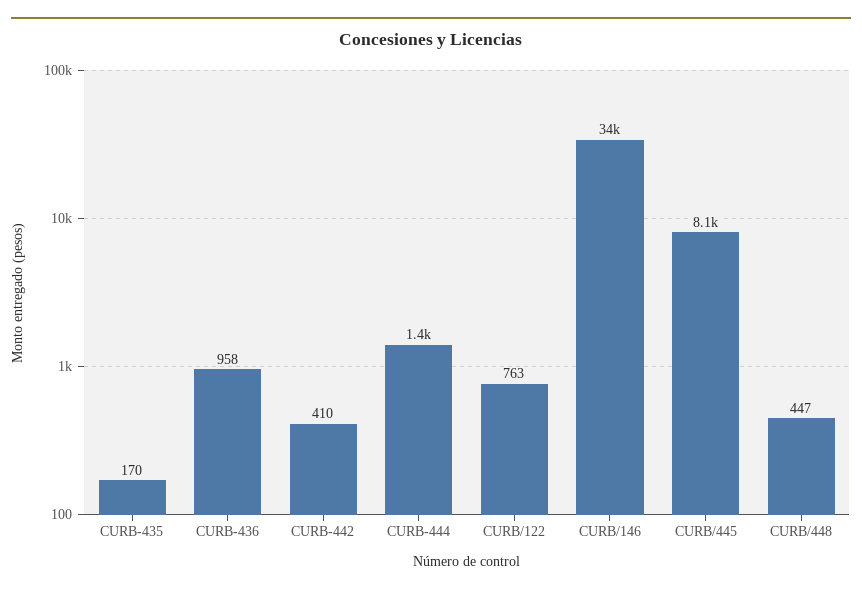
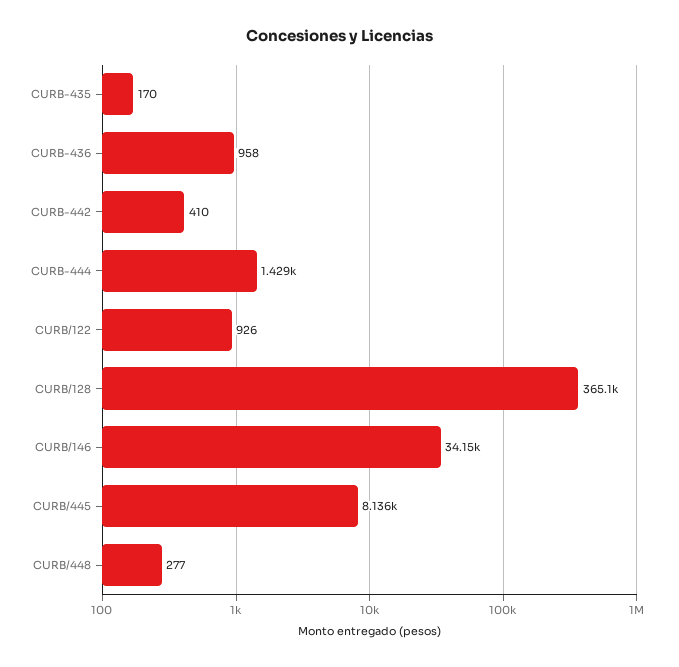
CURB/122: 763 -> 926
CURB/448: 447 -> 277
CURB/128: none -> 365100

